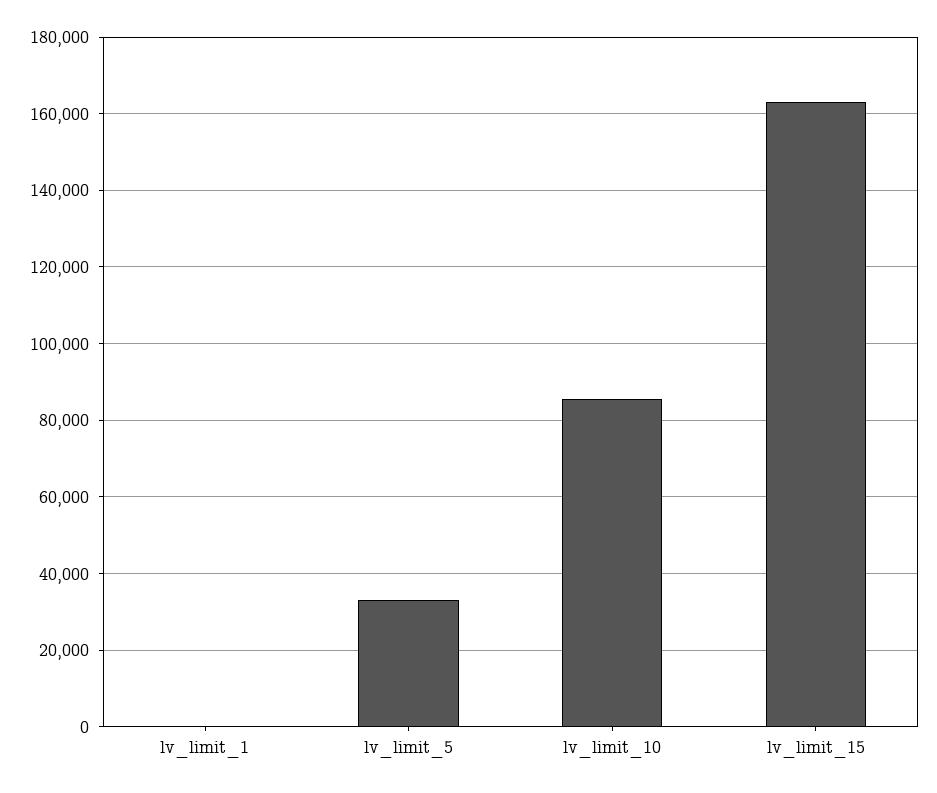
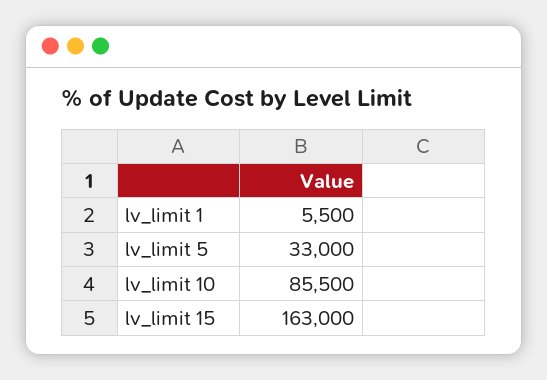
lv_limit_1: 0 -> 5500

